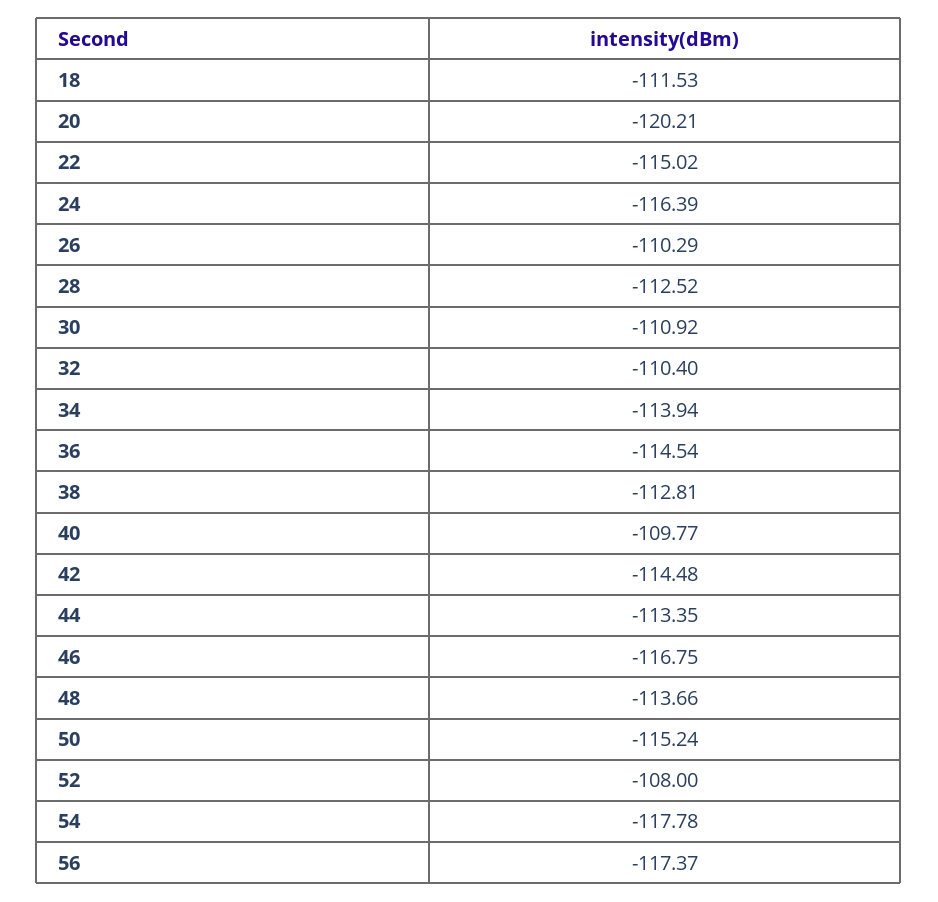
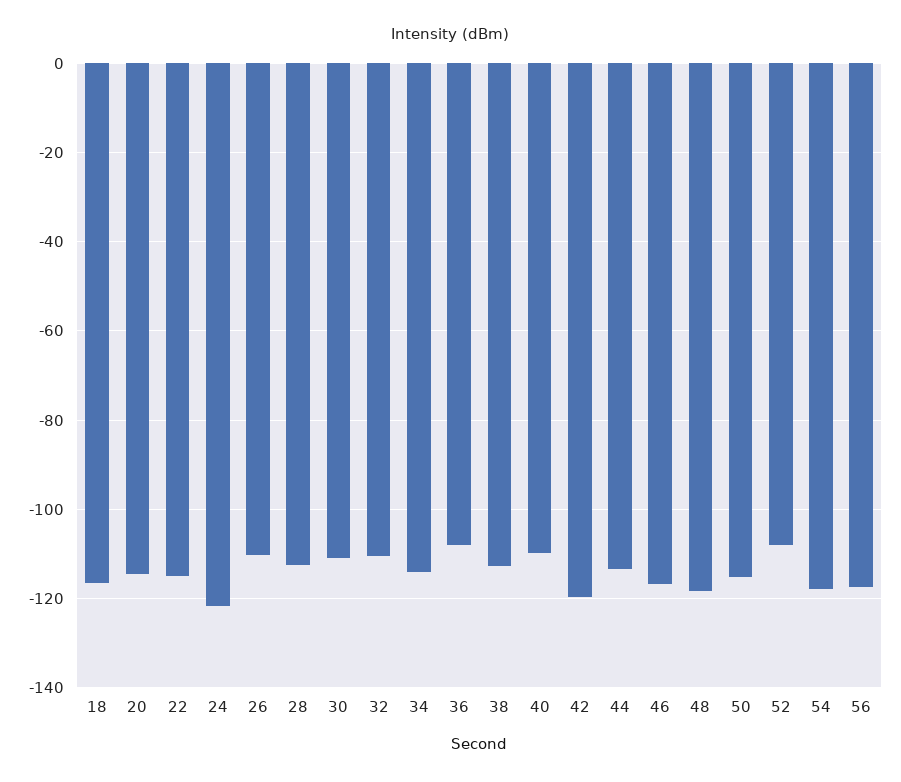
18: -111.53 -> -116
20: -120.21 -> -114
24: -116.39 -> -122
36: -114.54 -> -108
42: -114.48 -> -120
48: -113.66 -> -118

